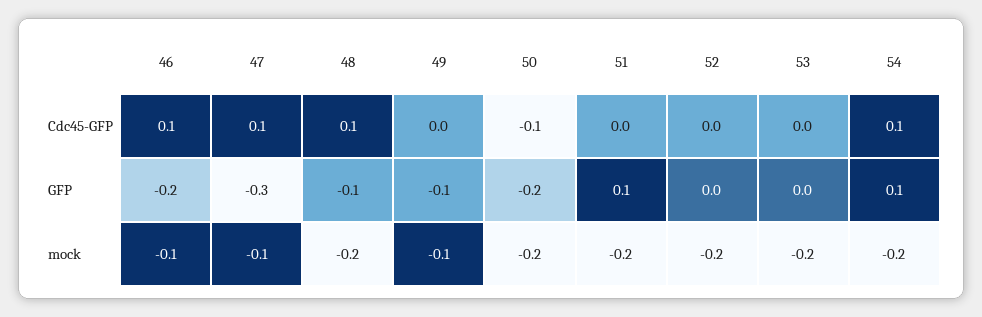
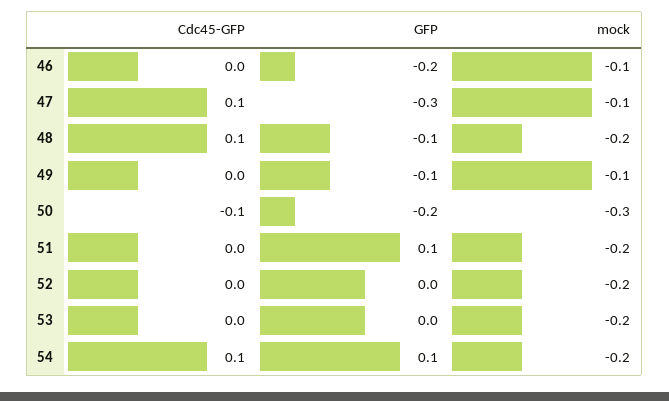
46, Cdc45-GFP: 0.1 -> 0
50, mock: -0.2 -> -0.3

